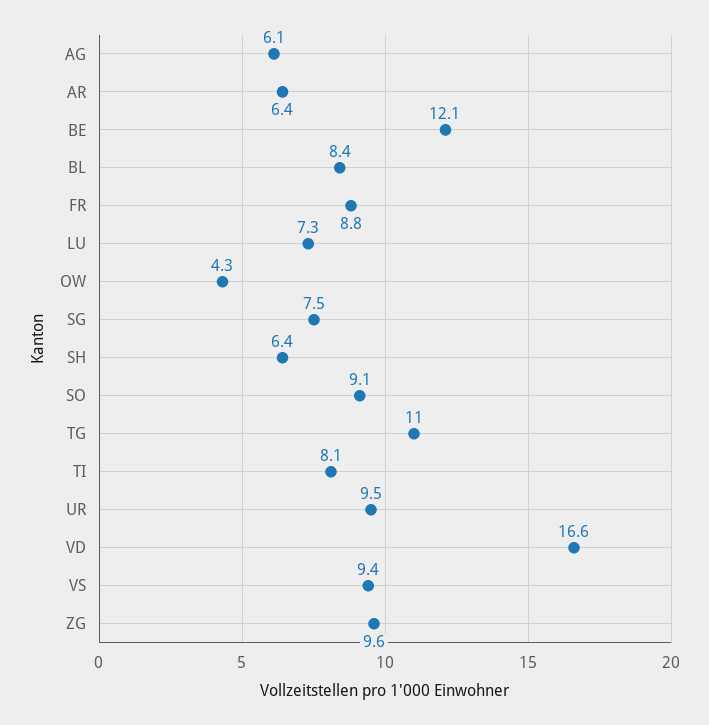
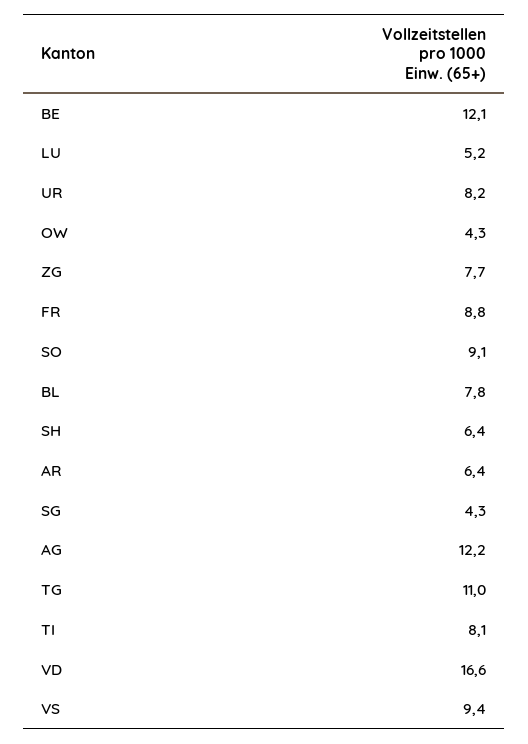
AG: 6.1 -> 12.2
BL: 8.4 -> 7.8
LU: 7.3 -> 5.2
SG: 7.5 -> 4.3
UR: 9.5 -> 8.2
ZG: 9.6 -> 7.7

